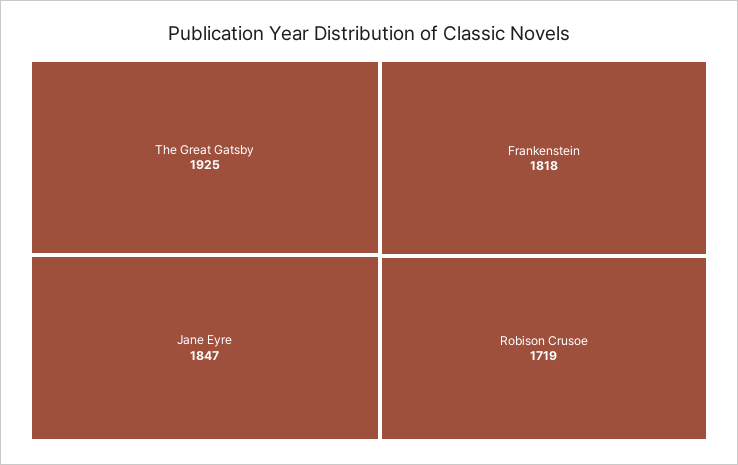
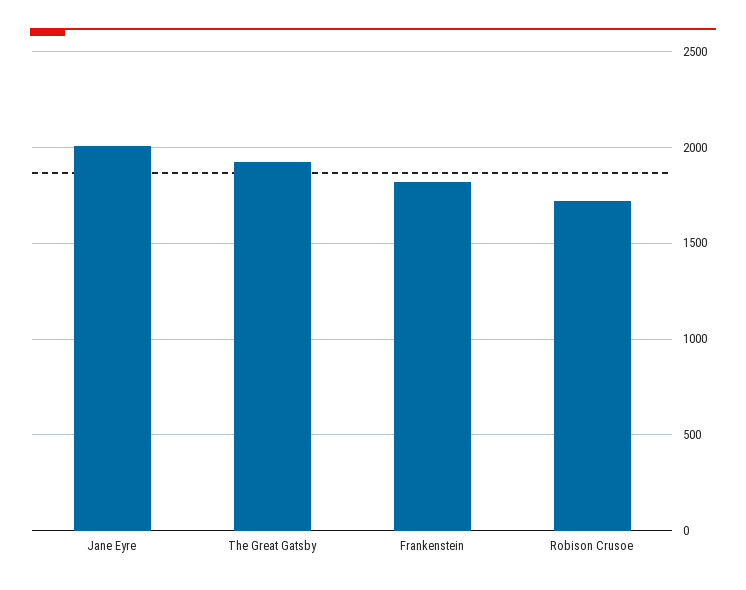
Jane Eyre: 1847 -> 2000

